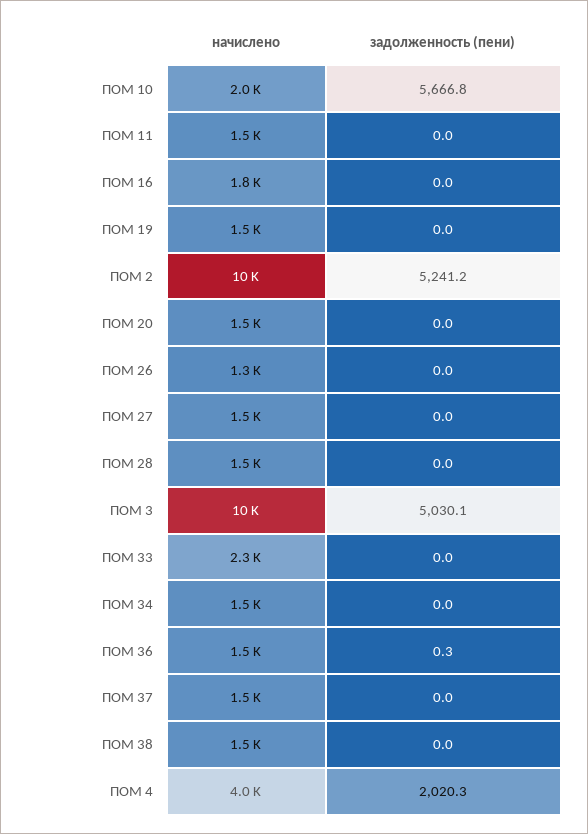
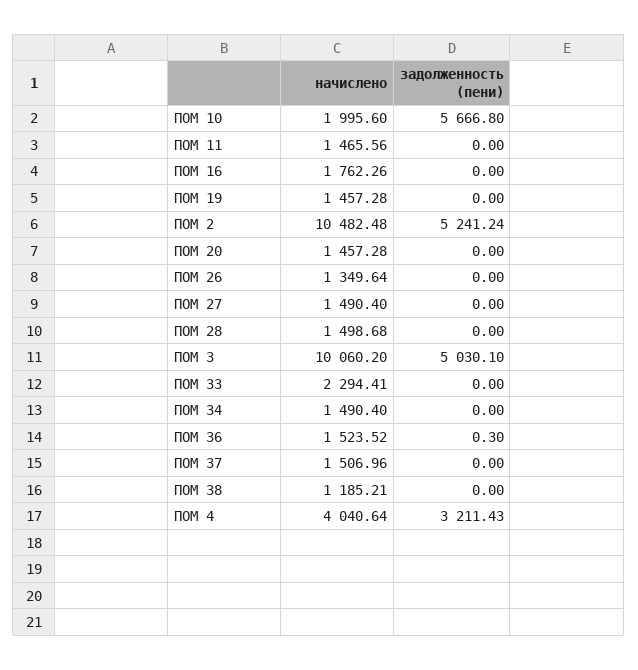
начислено, ПОМ 38: 1500 -> 1185.21
задолженность (пени), ПОМ 4: 2020.3 -> 3211.43

